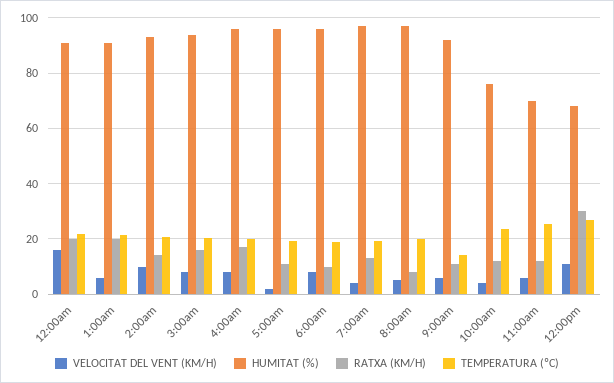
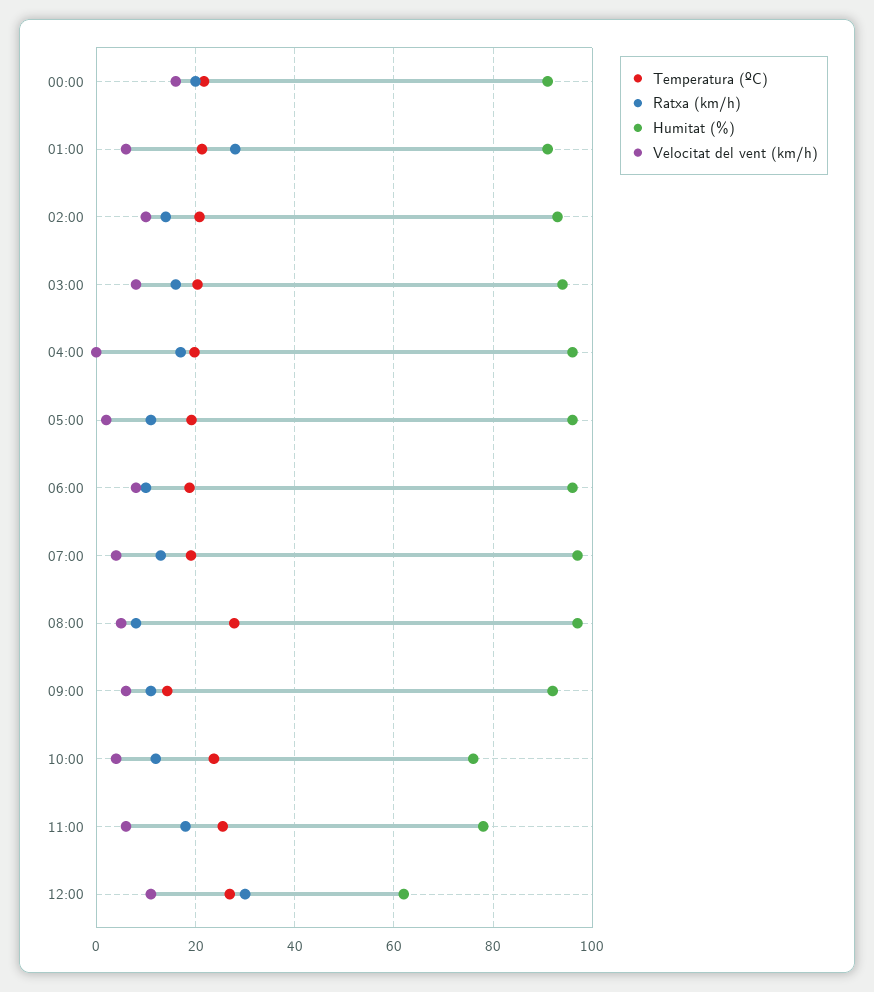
RATXA (KM/H), 1:00am: 20 -> 28
VELOCITAT DEL VENT (KM/H), 4:00am: 7.5 -> 0
TEMPERATURA (ºC), 8:00am: 20 -> 28
HUMITAT (%), 11:00am: 70 -> 78
RATXA (KM/H), 11:00am: 12.5 -> 18
HUMITAT (%), 12:00pm: 67.5 -> 62

